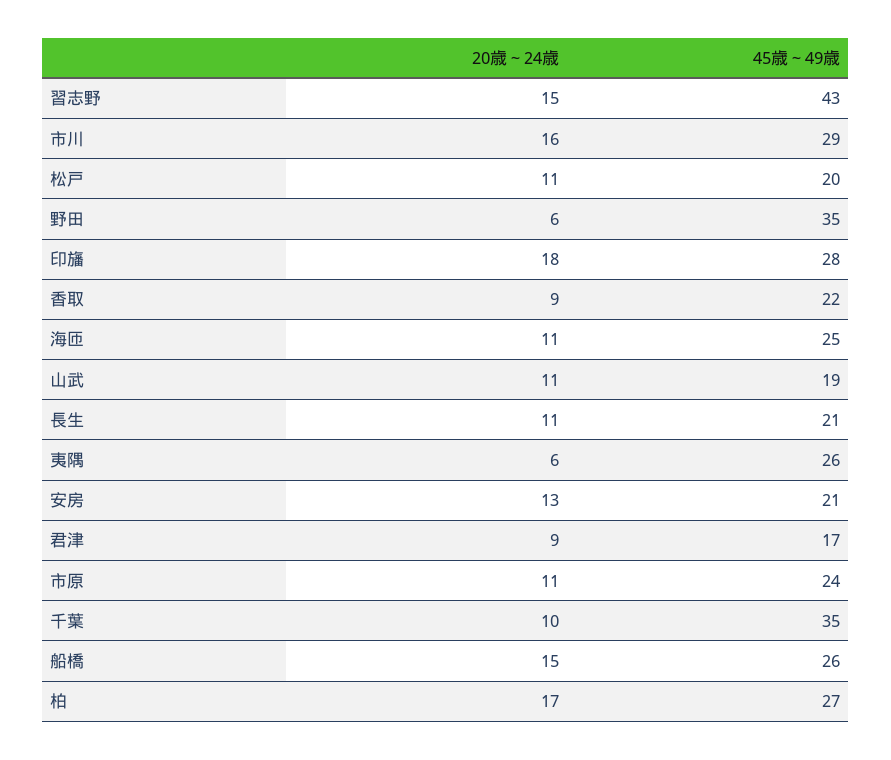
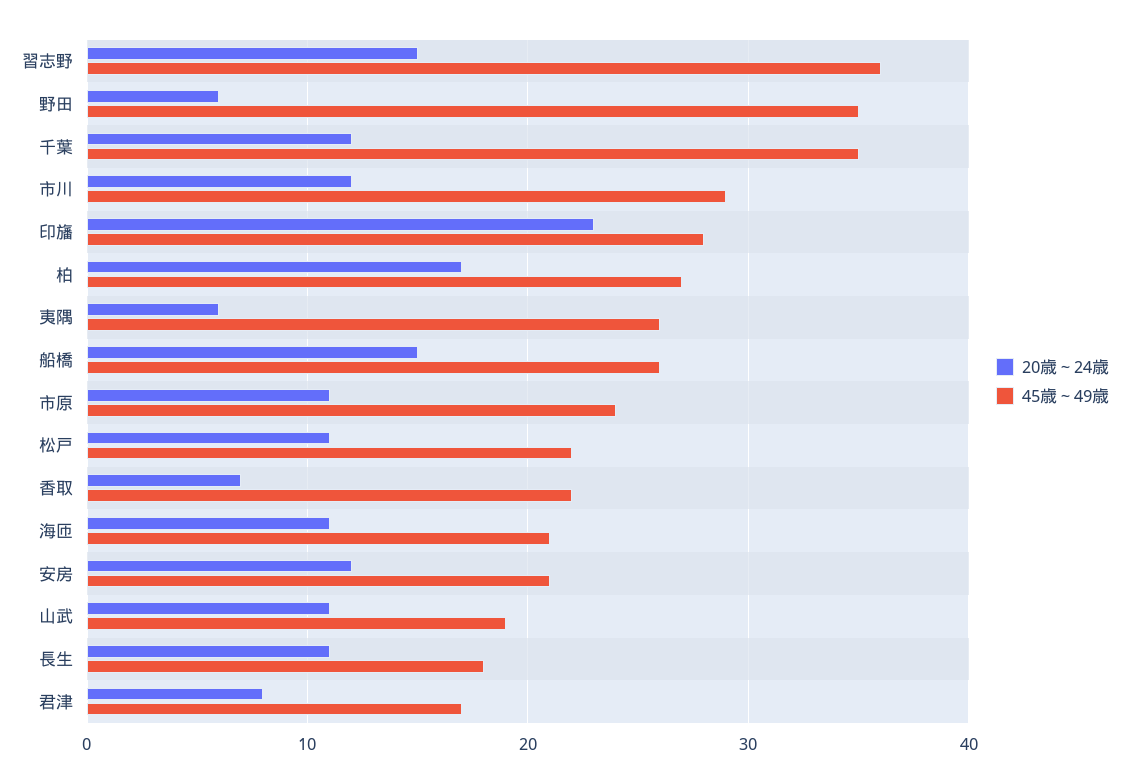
45歳～49歳, 習志野: 43 -> 36
20歳～24歳, 市川: 16 -> 12
45歳～49歳, 松戸: 20 -> 22
20歳～24歳, 印旛: 18 -> 23
20歳～24歳, 香取: 9 -> 7
45歳～49歳, 海匝: 25 -> 21
45歳～49歳, 長生: 21 -> 18
20歳～24歳, 安房: 13 -> 12
20歳～24歳, 君津: 9 -> 8
20歳～24歳, 千葉: 10 -> 12

